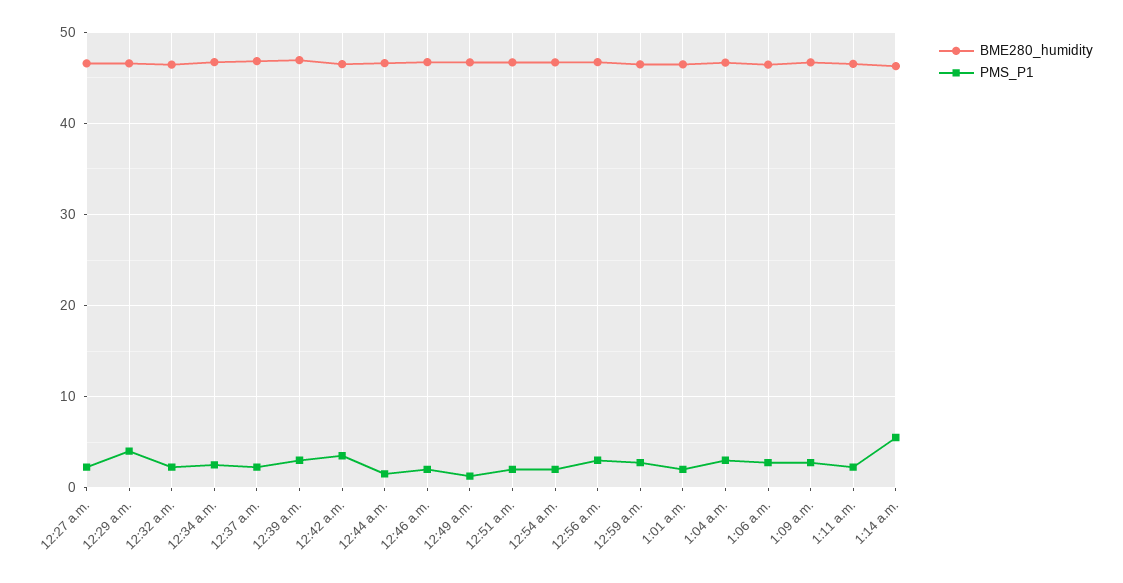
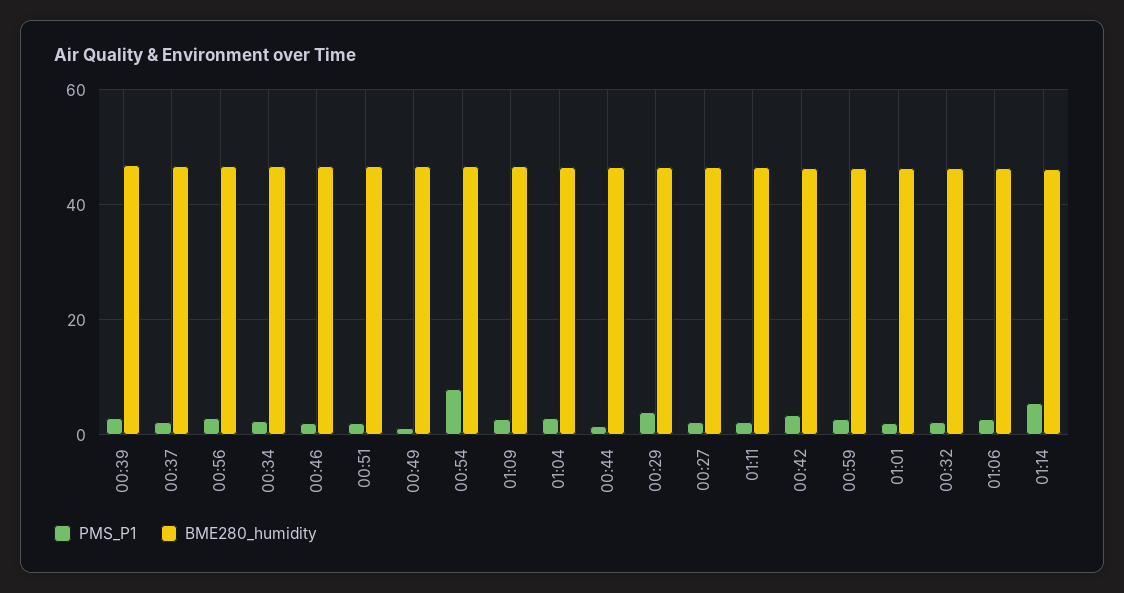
PMS_P1, 12:54 a.m.: 2 -> 8

